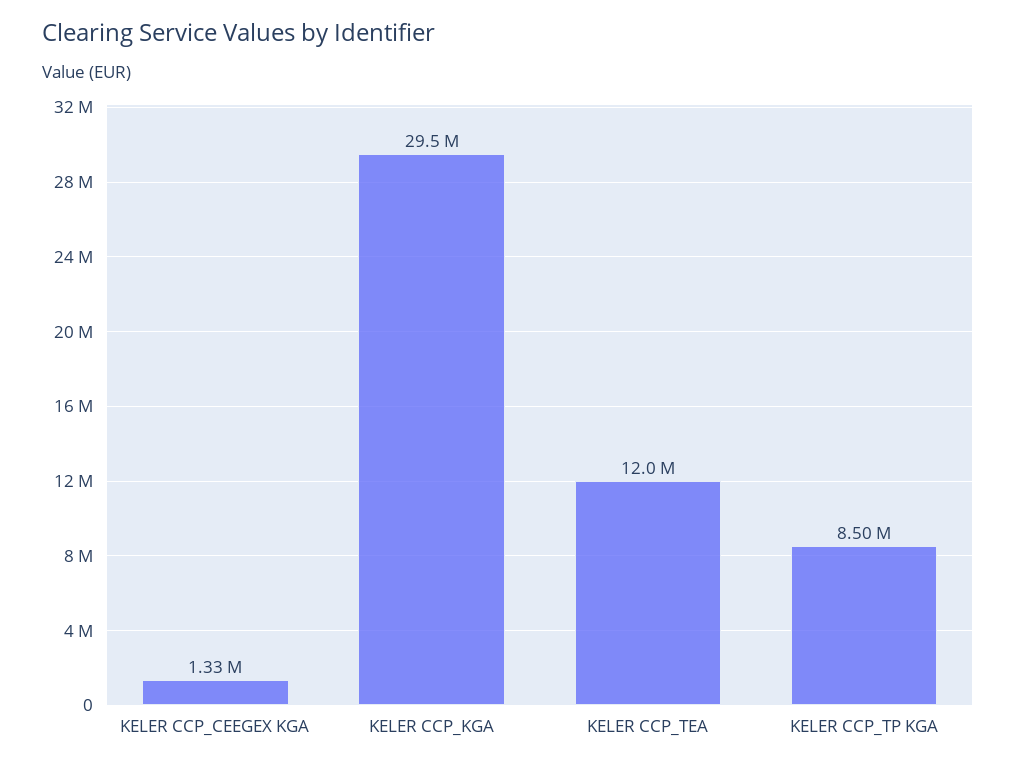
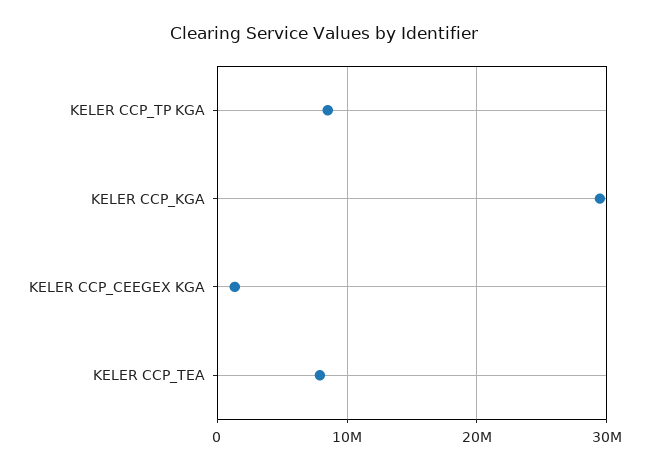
KELER CCP_TEA: 12000000 -> 8000000

